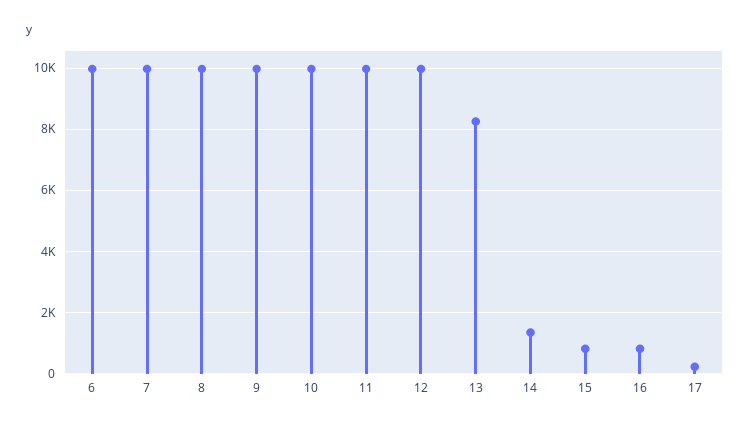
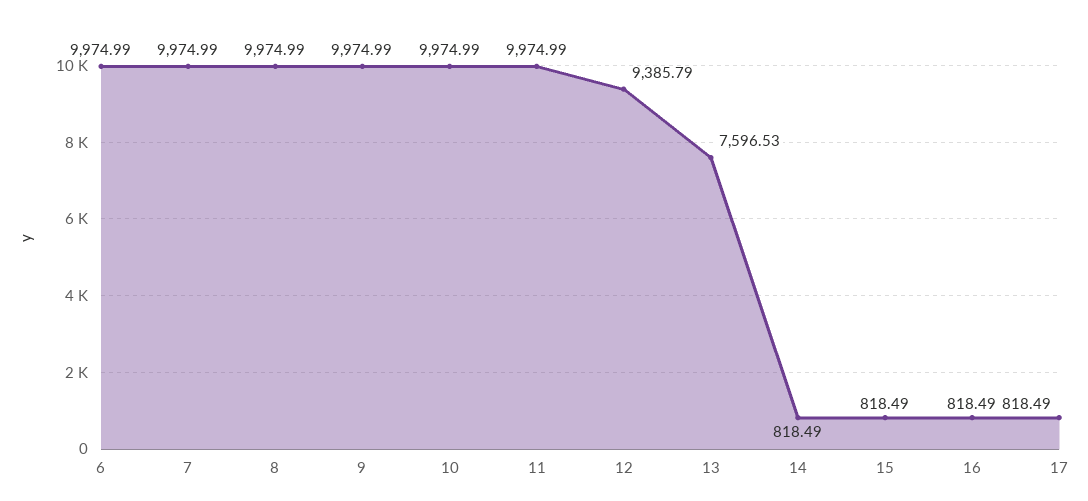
12: 10000 -> 9385.79
13: 8200 -> 7596.53
14: 1400 -> 818.49
17: 200 -> 818.49

